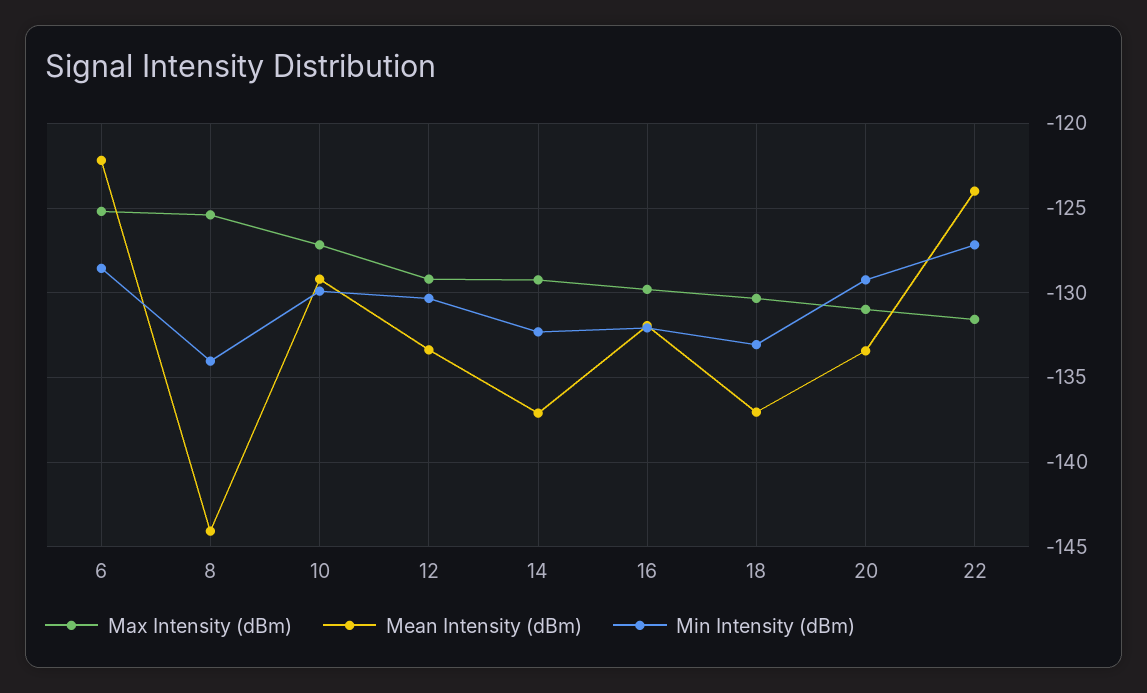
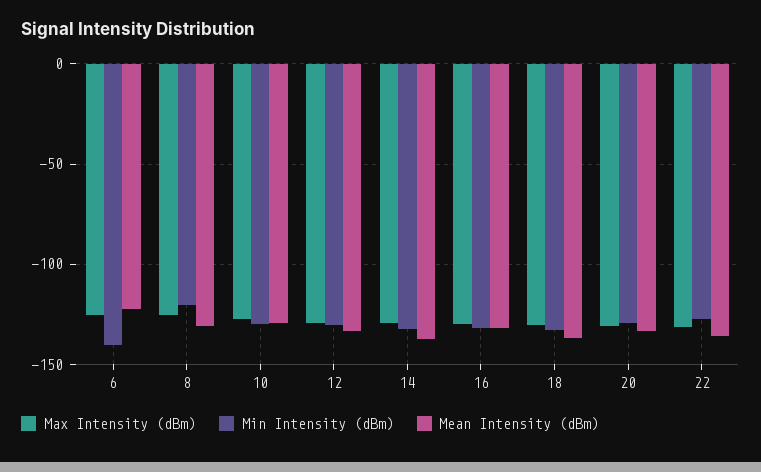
Min Intensity (dBm), 6: -128.5 -> -140
Mean Intensity (dBm), 8: -144 -> -130
Min Intensity (dBm), 8: -134 -> -120
Mean Intensity (dBm), 22: -124 -> -135

